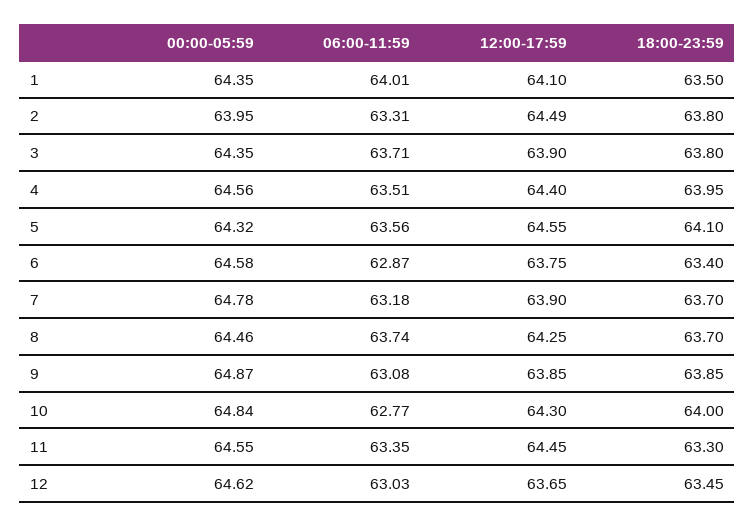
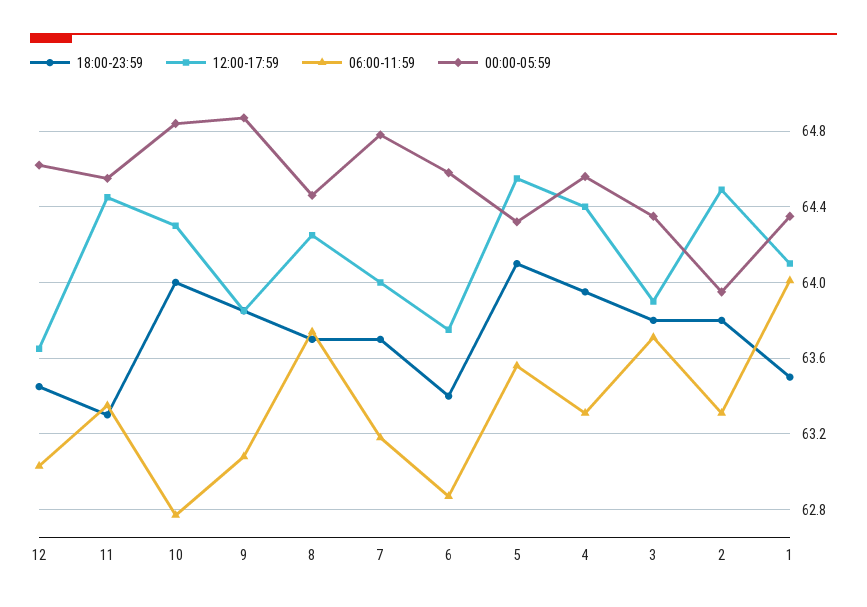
06:00-11:59, 4: 63.51 -> 63.3
12:00-17:59, 7: 63.9 -> 64

